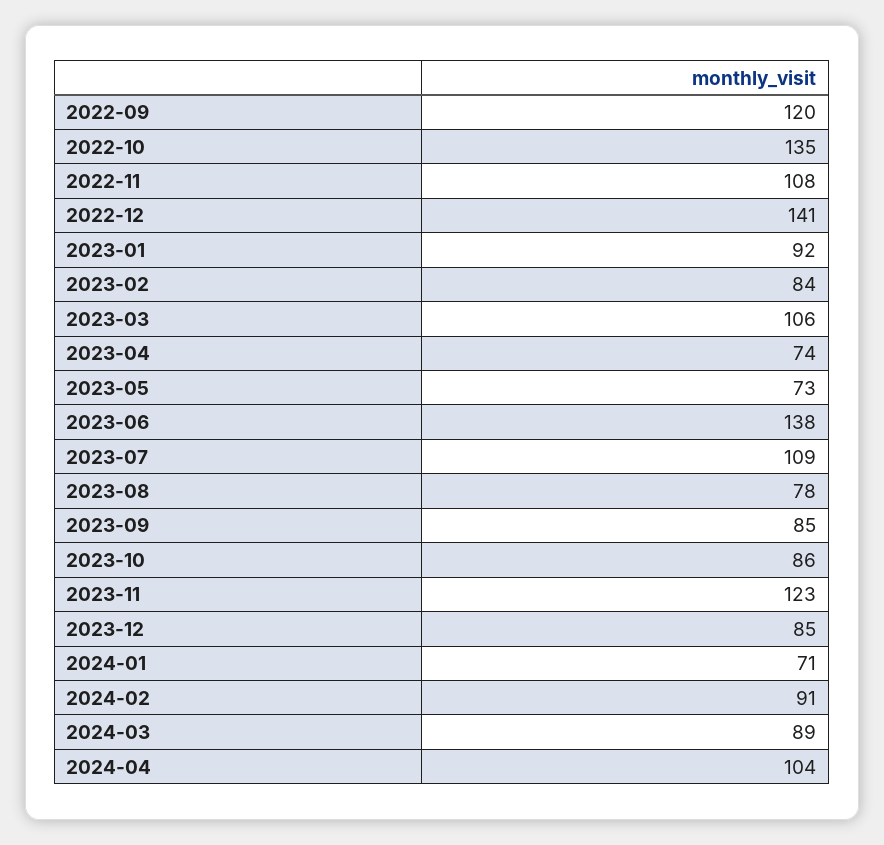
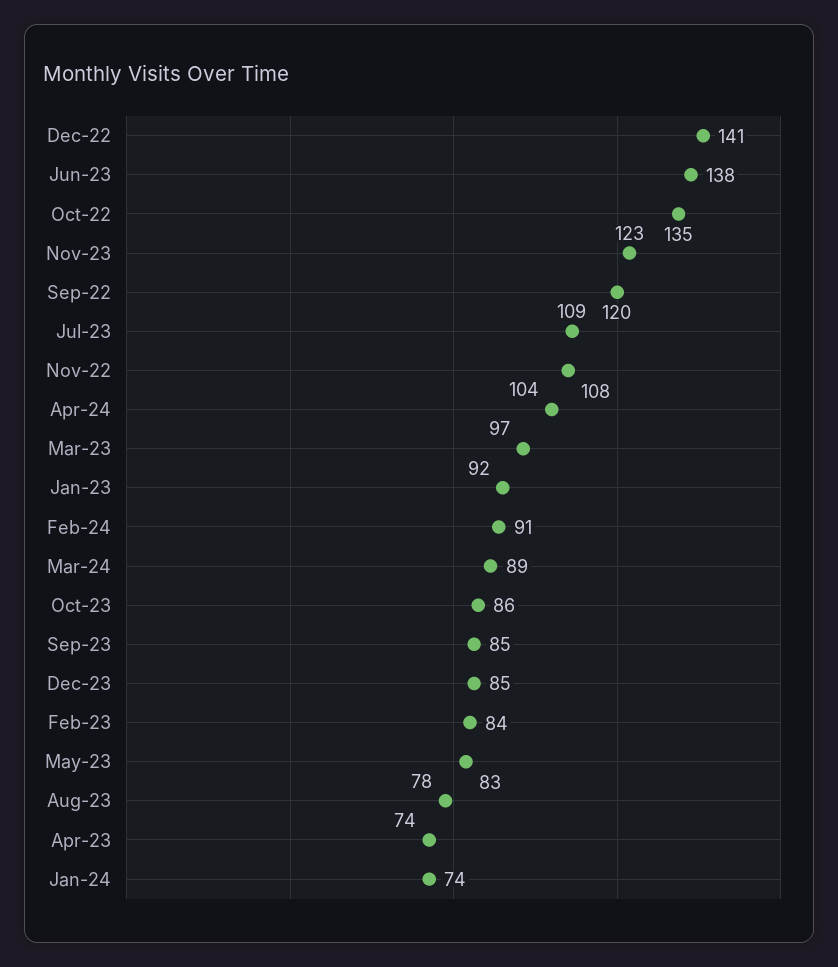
2023-03: 106 -> 97
2023-05: 73 -> 83
2024-01: 71 -> 74

